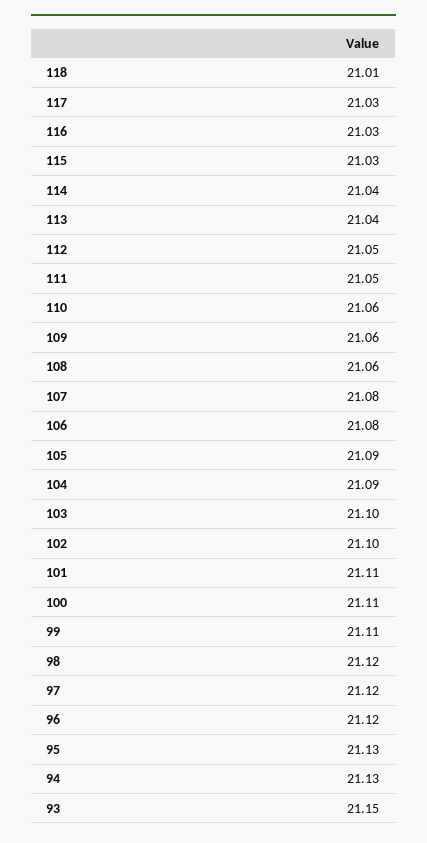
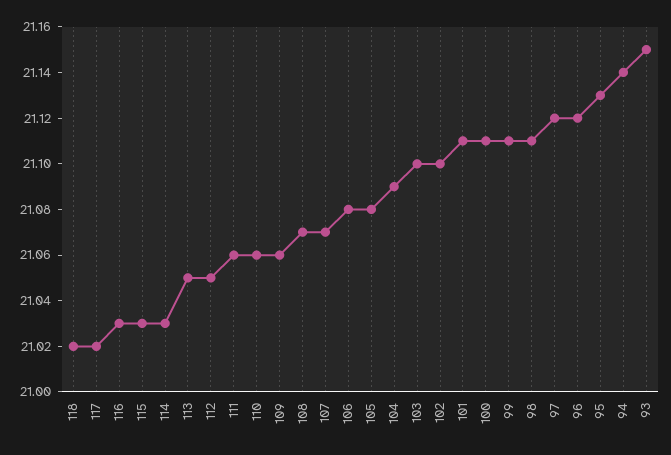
118: 21.01 -> 21.02
117: 21.03 -> 21.02
114: 21.04 -> 21.03
113: 21.04 -> 21.05
111: 21.05 -> 21.06
108: 21.06 -> 21.07
107: 21.08 -> 21.07
105: 21.09 -> 21.08
98: 21.12 -> 21.11
94: 21.13 -> 21.14

